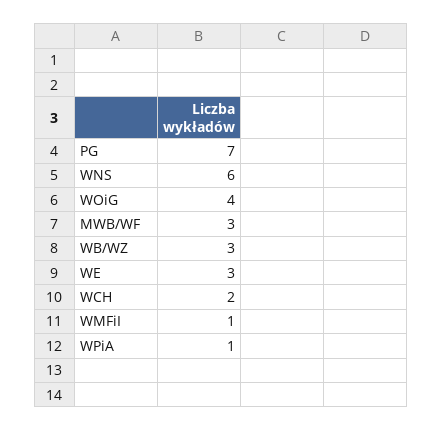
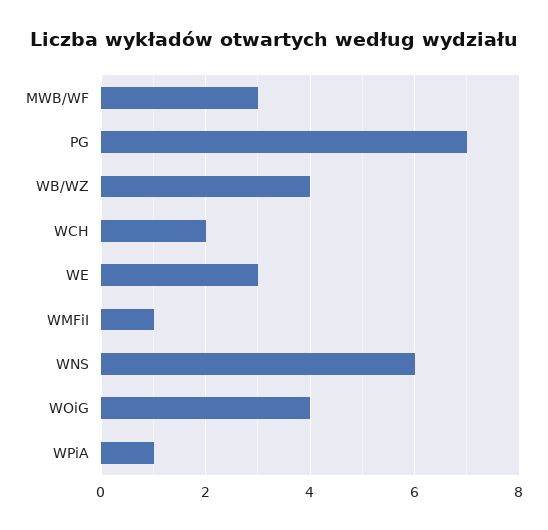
WB/WZ: 3 -> 4

